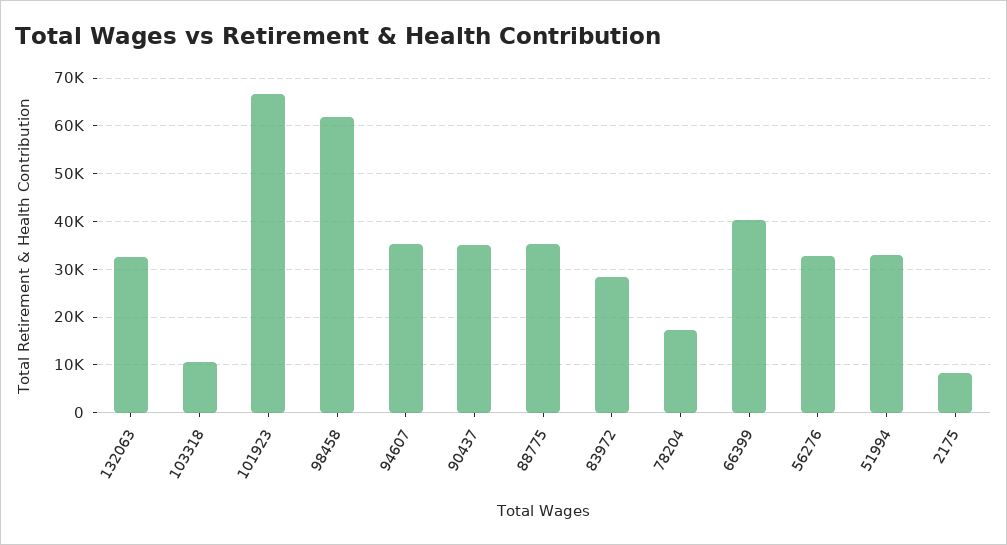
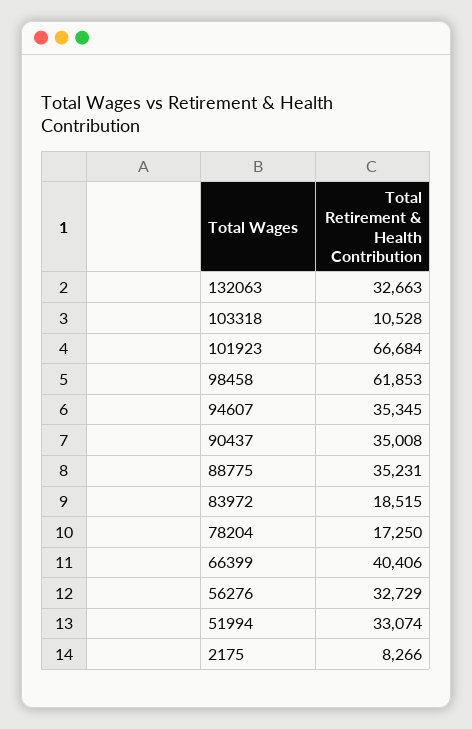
83972: 28000 -> 18515

